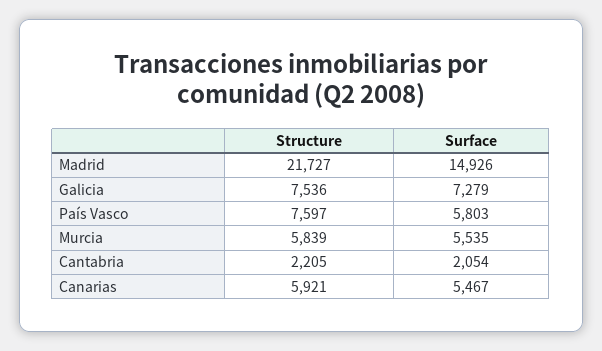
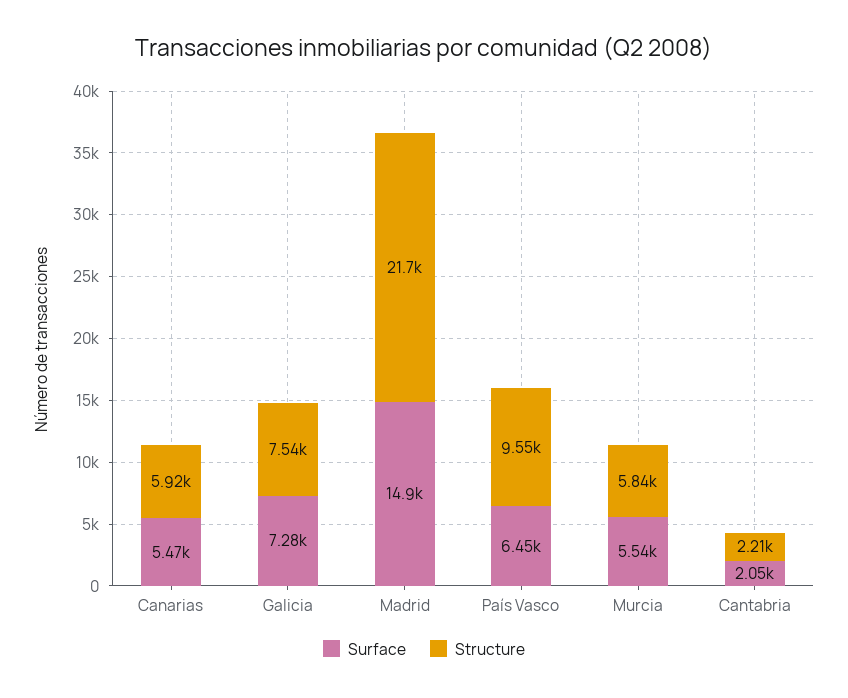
Structure, País Vasco: 7597 -> 9550
Surface, País Vasco: 5803 -> 6450

